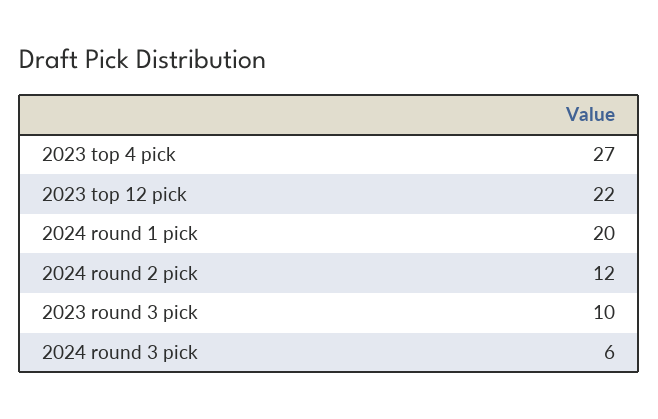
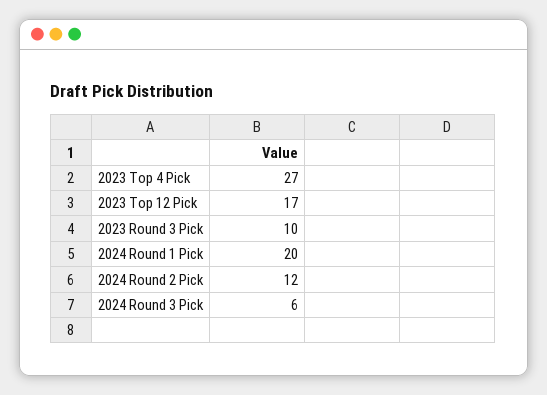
2023 top 12 pick: 22 -> 17

